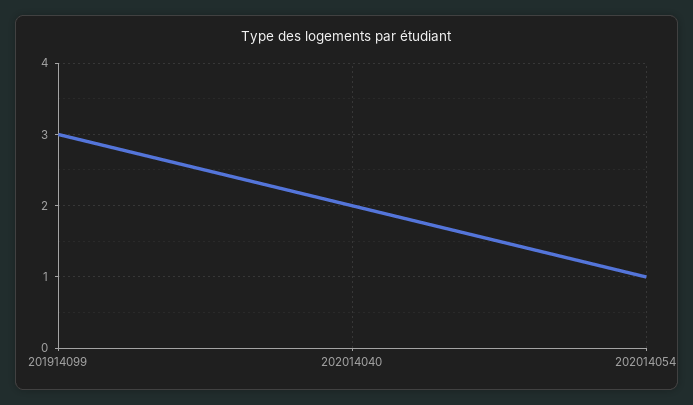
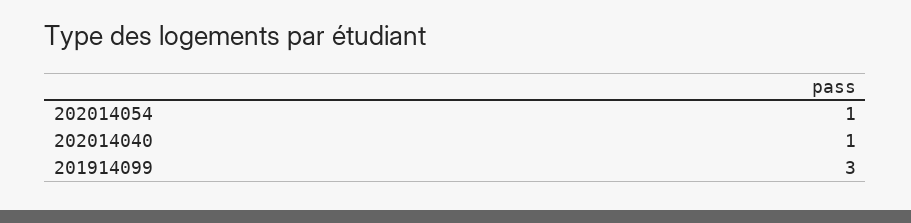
202014040: 2 -> 1

